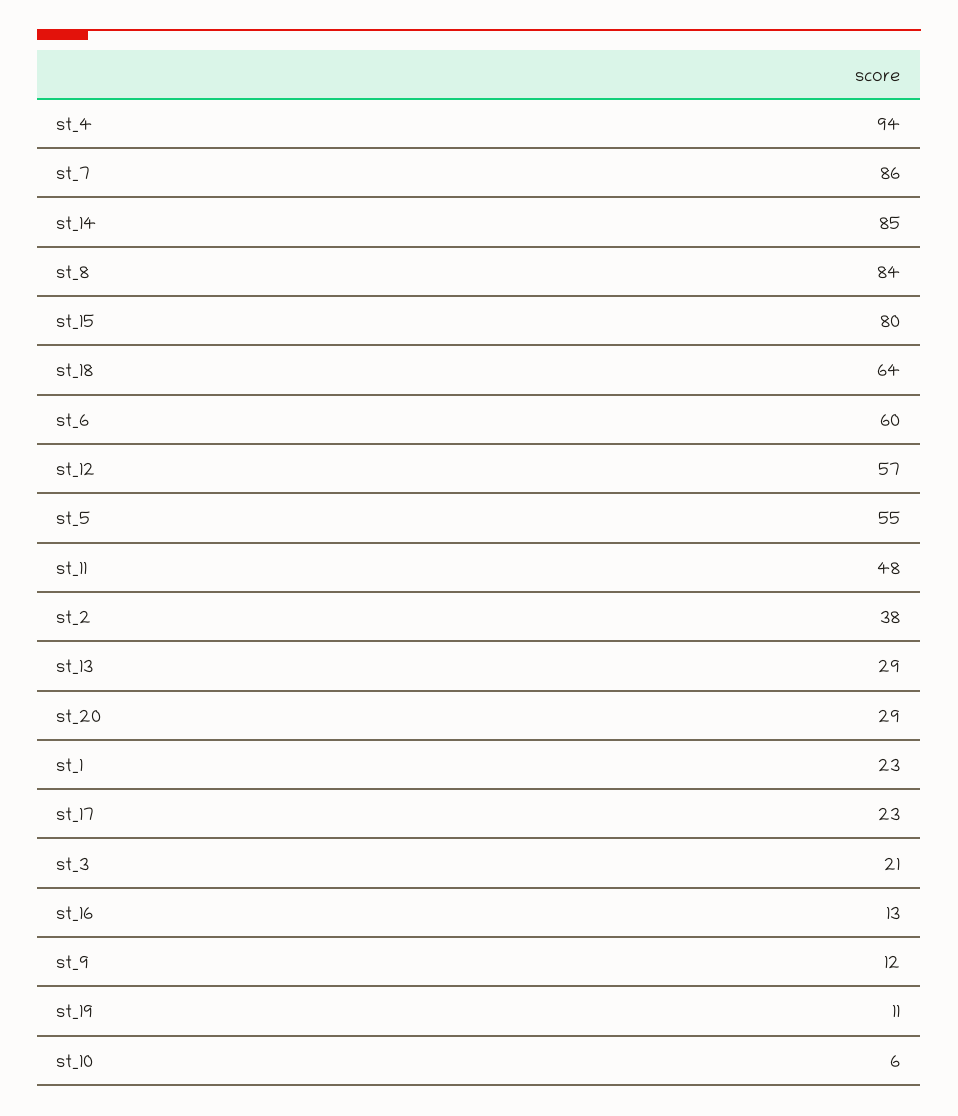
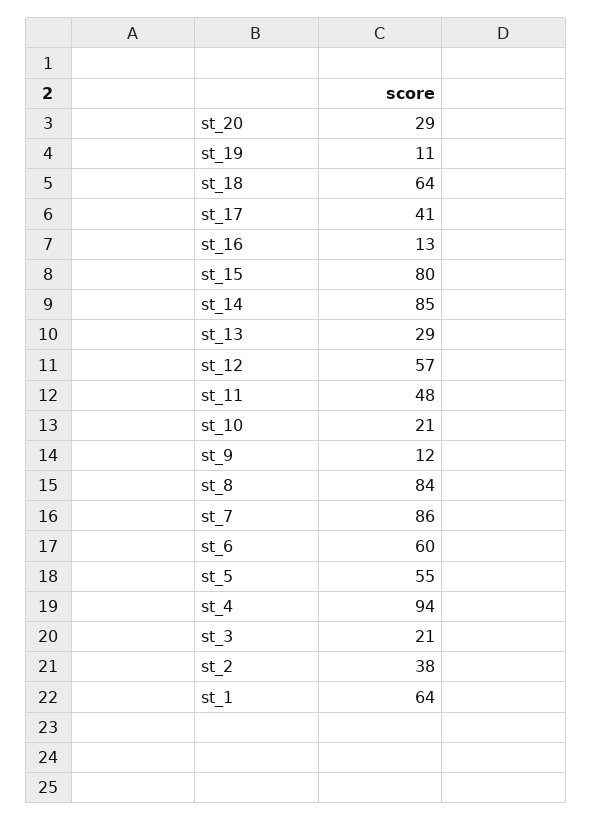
st_1: 23 -> 64
st_17: 23 -> 41
st_10: 6 -> 21

